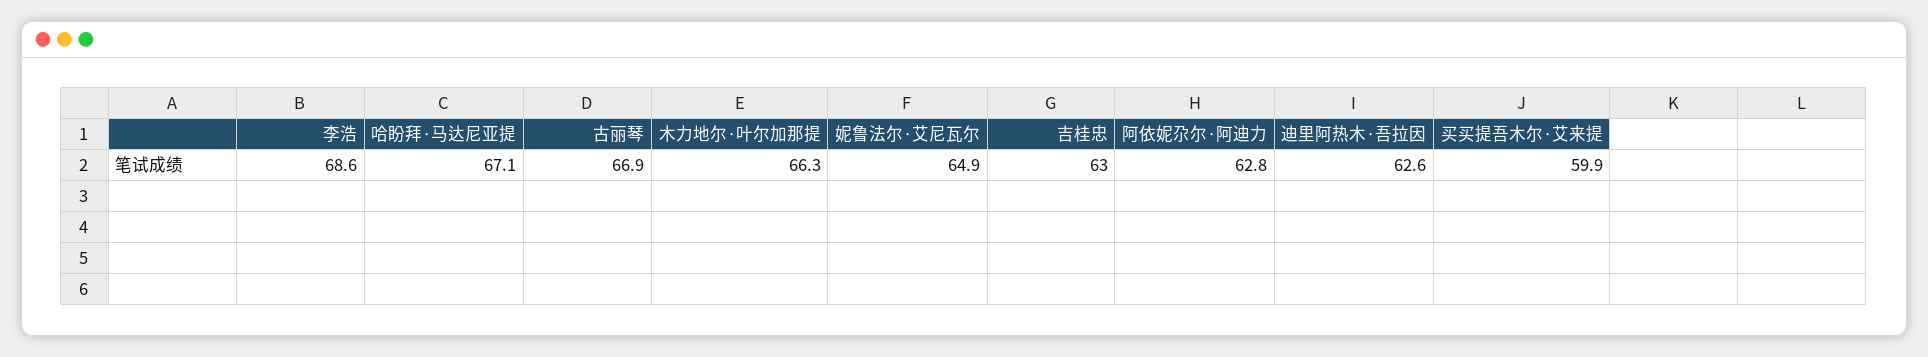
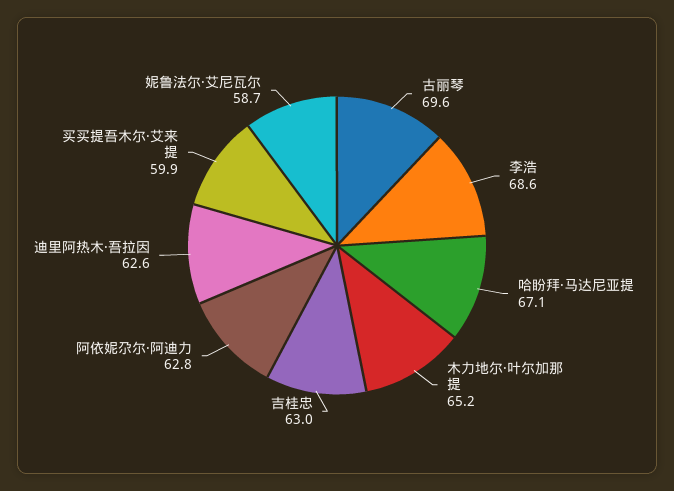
古丽琴: 66.9 -> 69.6
木力地尔·叶尔加那提: 66.3 -> 65.2
妮鲁法尔·艾尼瓦尔: 64.9 -> 58.7

